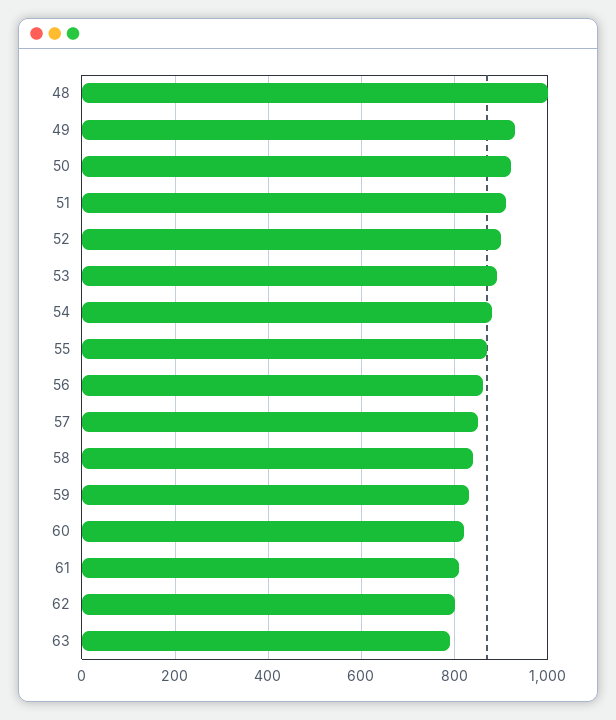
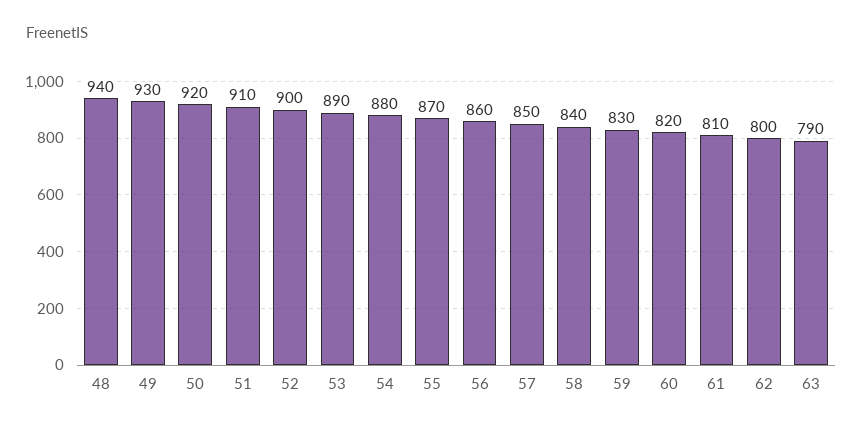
48: 1000 -> 940

